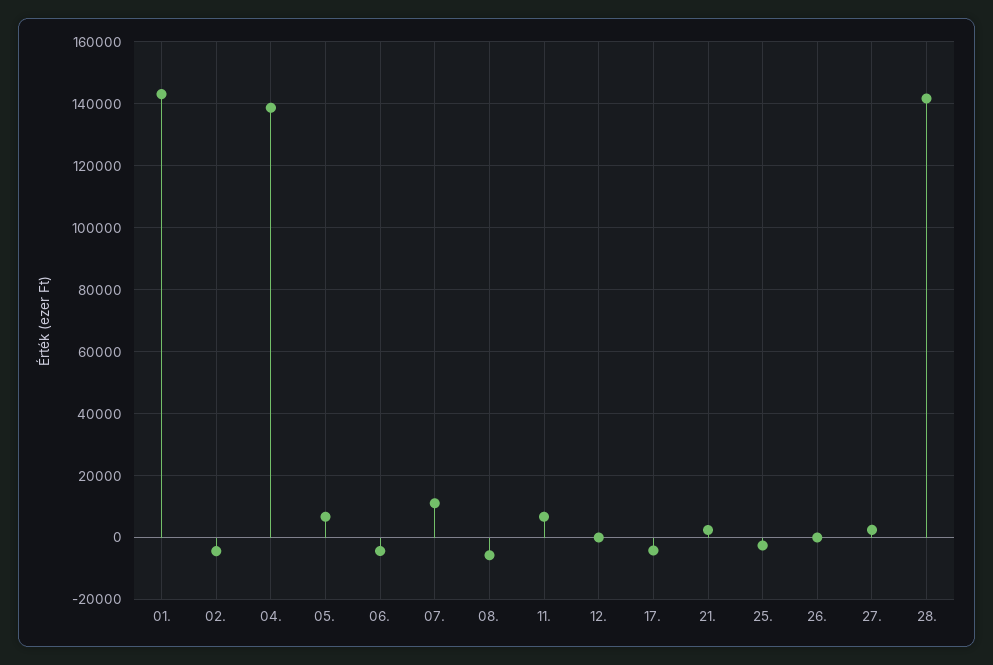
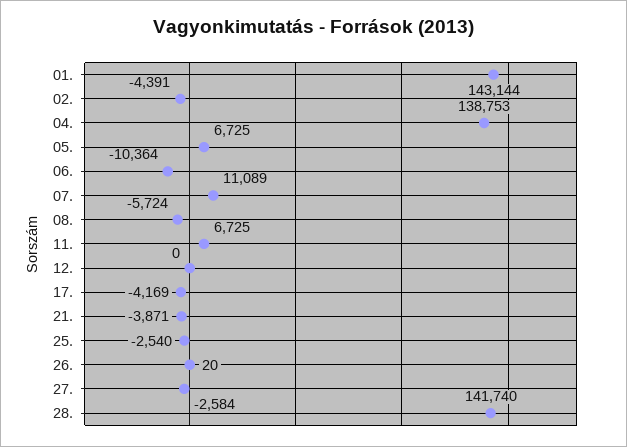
06.: -4000 -> -10364
21.: 2000 -> -3871
27.: 2000 -> -2584

